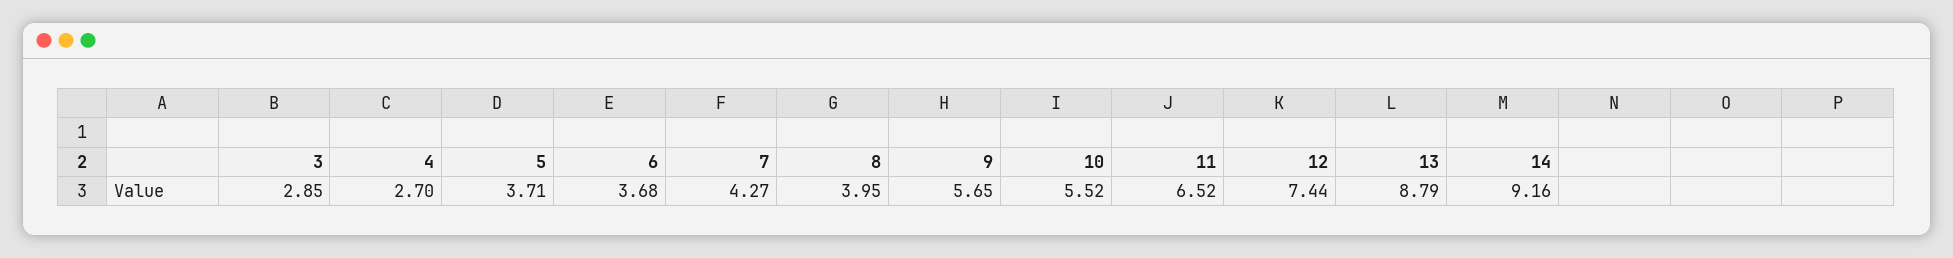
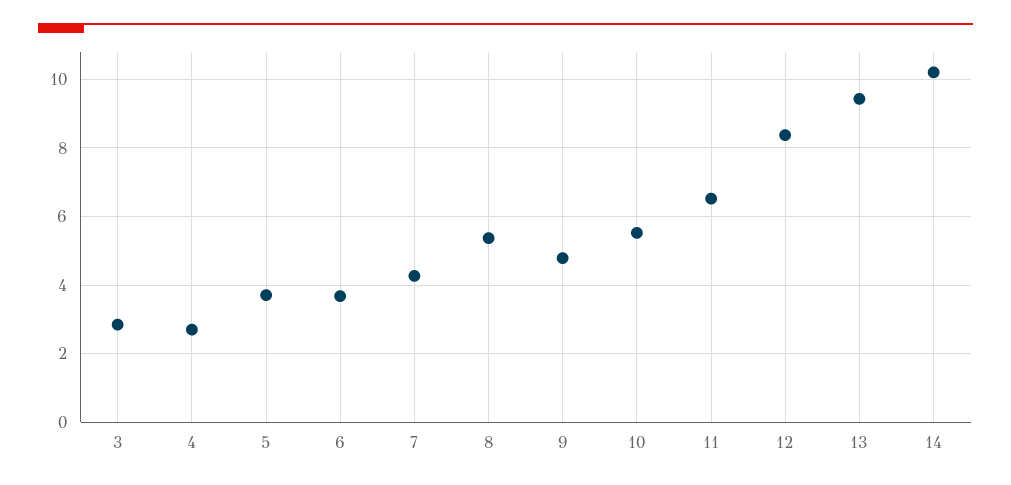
8: 3.95 -> 5.4
9: 5.65 -> 4.8
12: 7.44 -> 8.4
13: 8.79 -> 9.4
14: 9.16 -> 10.2

